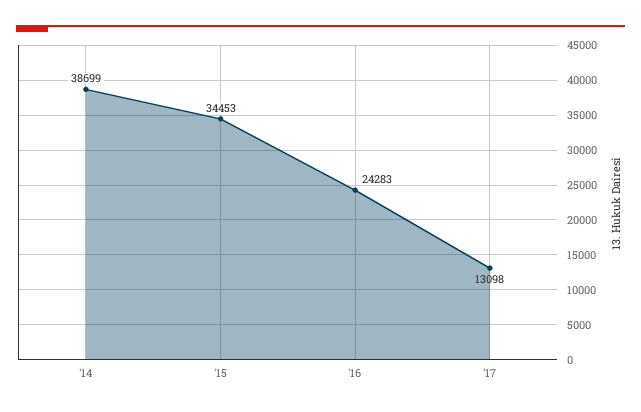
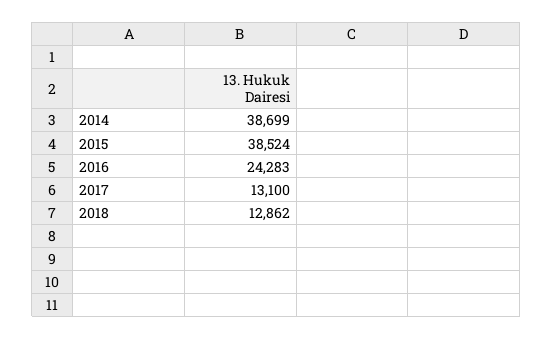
'15: 34453 -> 38524
'17: 13098 -> 13100
2018: none -> 12862

